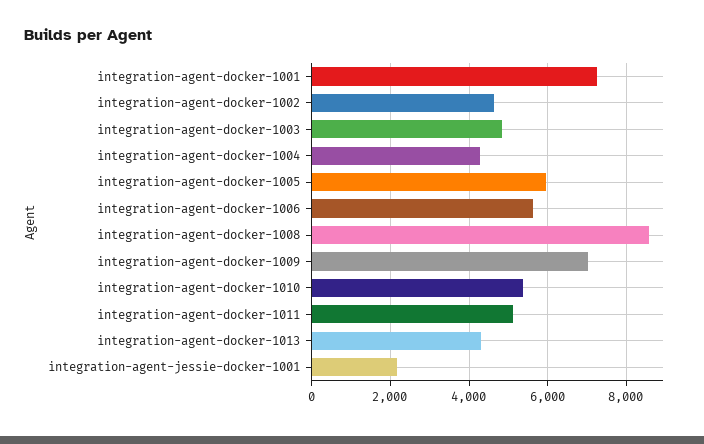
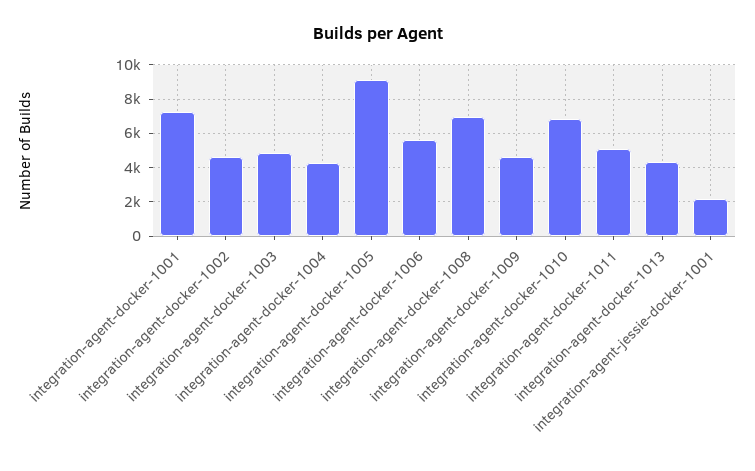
integration-agent-docker-1005: 6000 -> 9000
integration-agent-docker-1008: 8600 -> 7000
integration-agent-docker-1009: 7000 -> 4500
integration-agent-docker-1010: 5400 -> 7000

